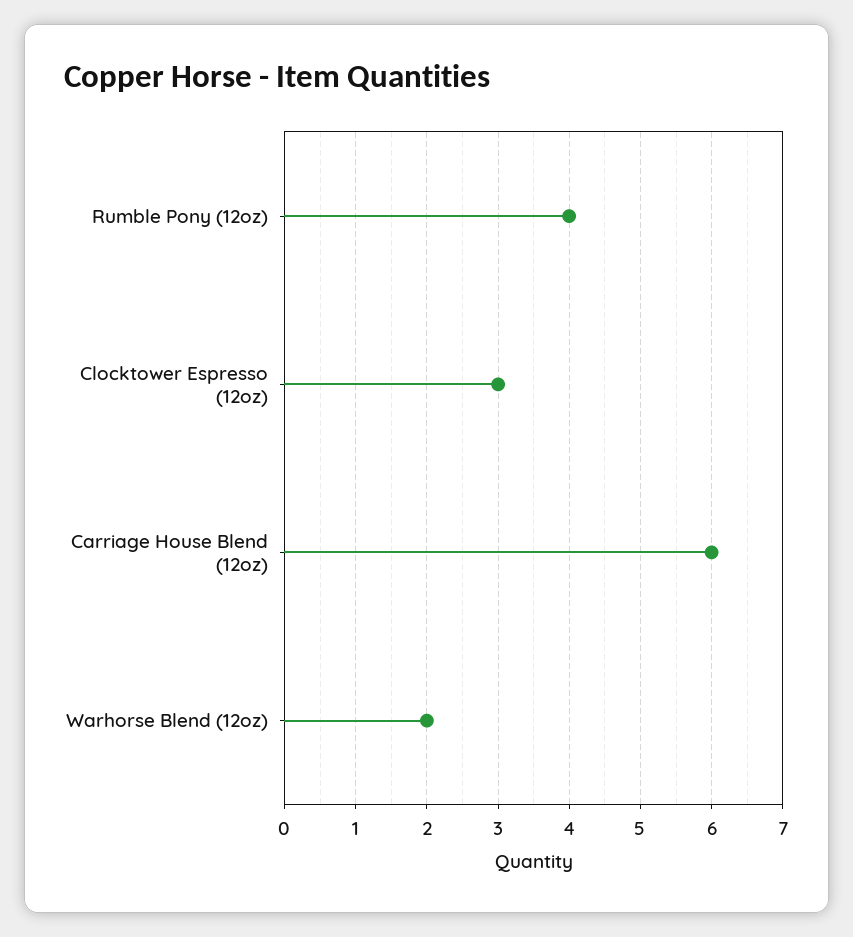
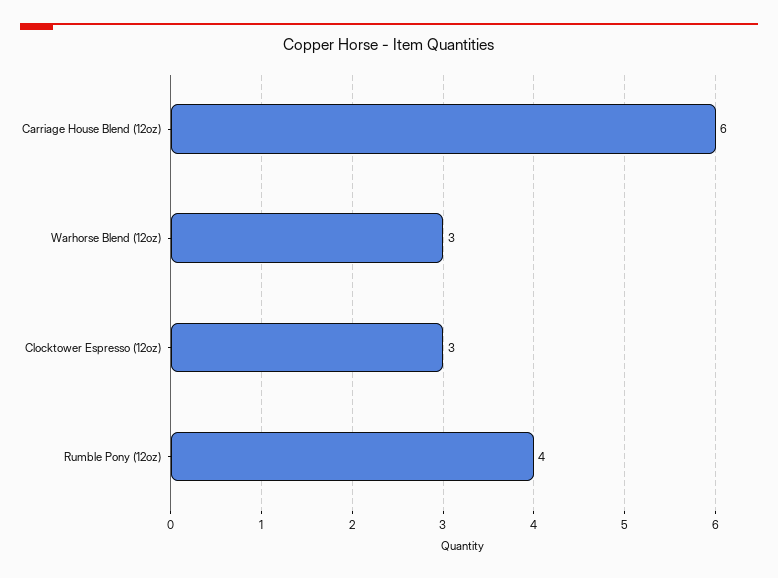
Warhorse Blend (12oz): 2 -> 3

